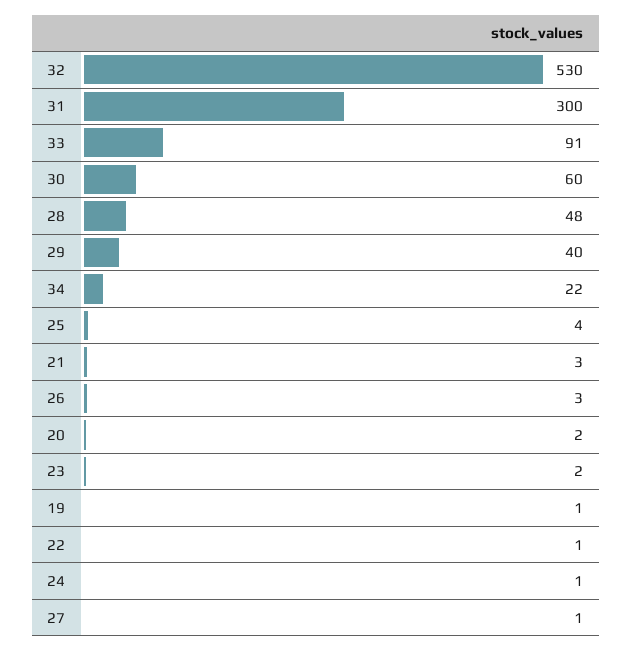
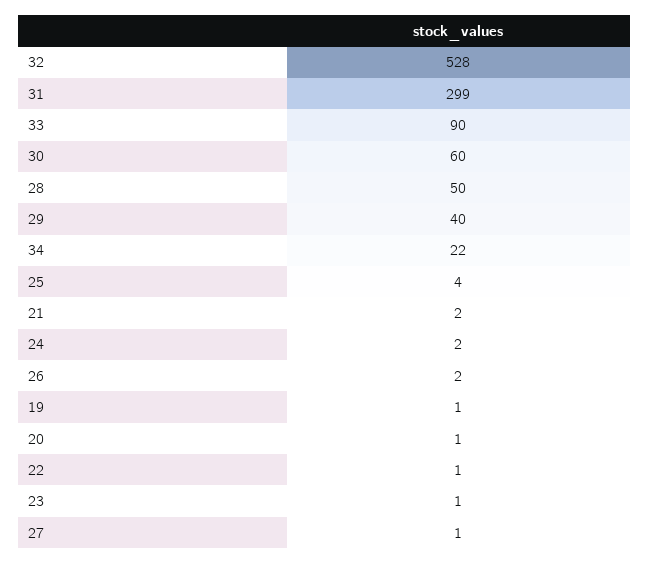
32: 530 -> 528
31: 300 -> 299
33: 91 -> 90
28: 48 -> 50
21: 3 -> 2
26: 3 -> 2
20: 2 -> 1
23: 2 -> 1
24: 1 -> 2

